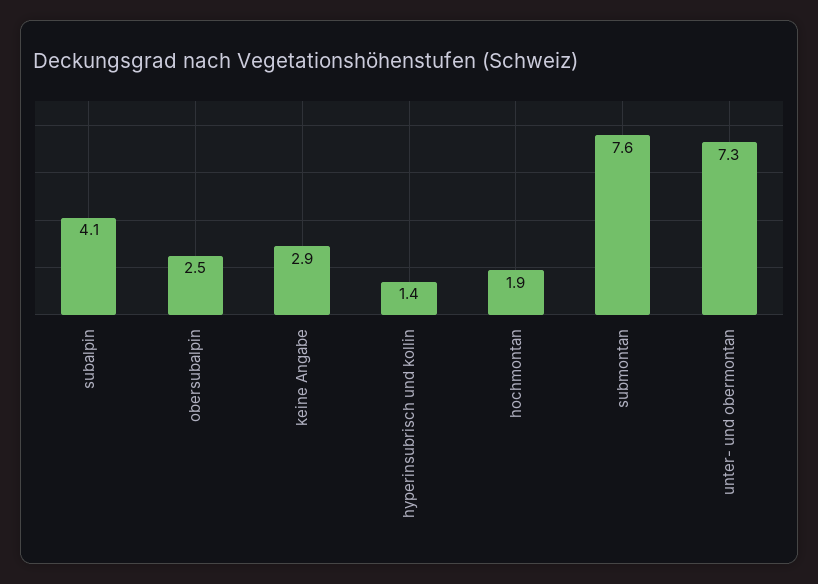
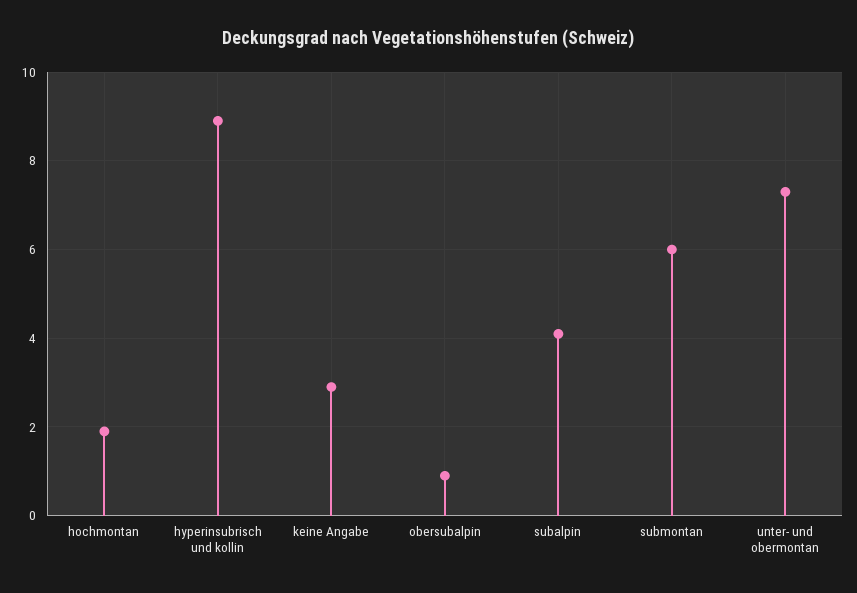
obersubalpin: 2.5 -> 1
hyperinsubrisch und kollin: 1.4 -> 9
submontan: 7.6 -> 6

